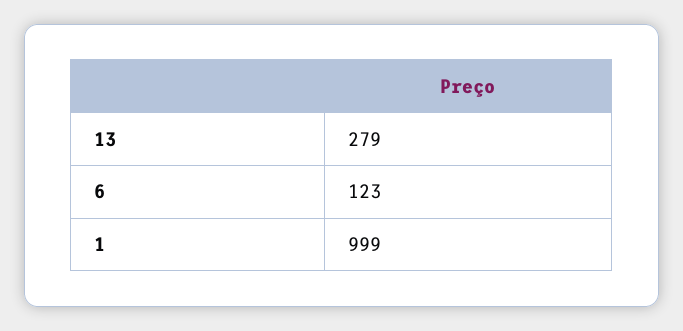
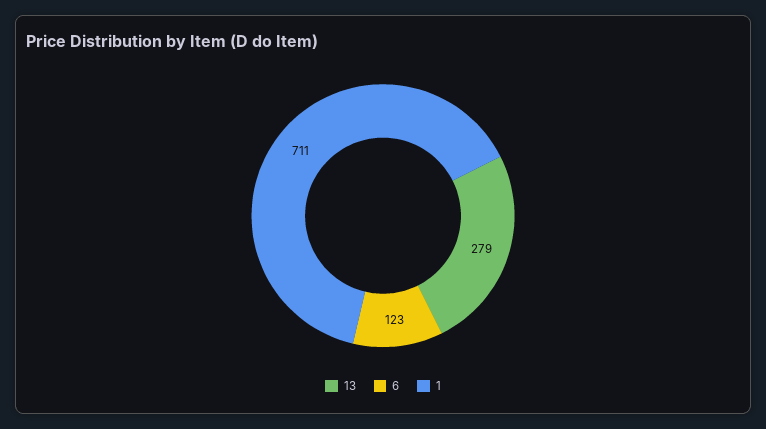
1: 999 -> 711

